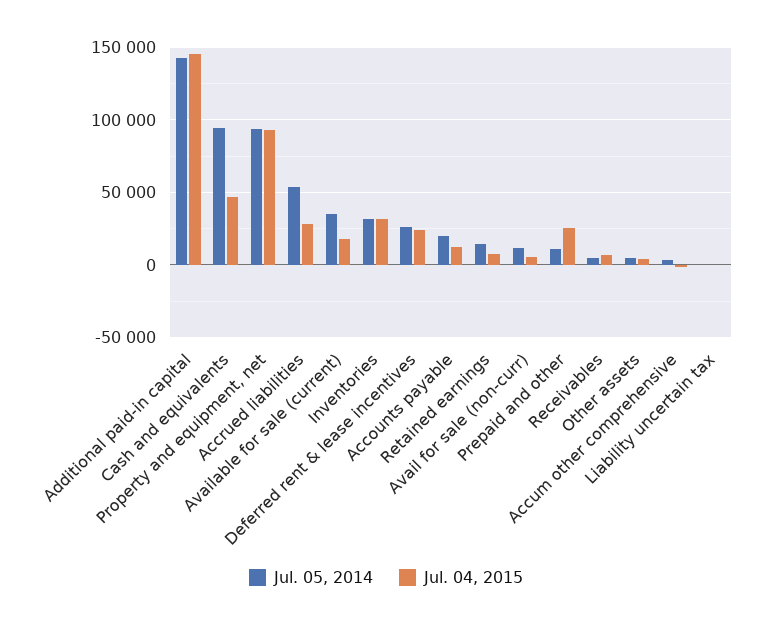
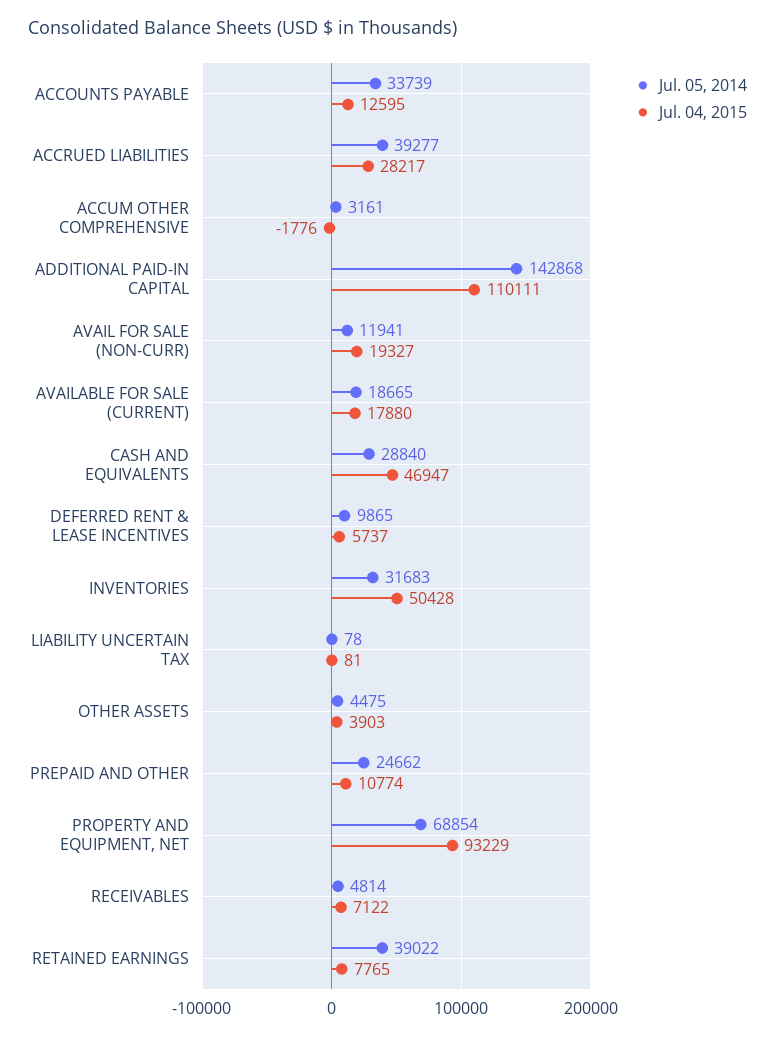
Jul. 04, 2015, Additional paid-in capital: 145000 -> 110111
Jul. 05, 2014, Cash and equivalents: 95000 -> 28840
Jul. 05, 2014, Property and equipment, net: 95000 -> 68854
Jul. 05, 2014, Accrued liabilities: 55000 -> 39277
Jul. 05, 2014, Available for sale (current): 35000 -> 18665
Jul. 04, 2015, Inventories: 30000 -> 50428
Jul. 05, 2014, Deferred rent & lease incentives: 25000 -> 9865
Jul. 04, 2015, Deferred rent & lease incentives: 25000 -> 5737
Jul. 05, 2014, Accounts payable: 20000 -> 33739
Jul. 05, 2014, Retained earnings: 15000 -> 39022
Jul. 04, 2015, Avail for sale (non-curr): 5000 -> 19327
Jul. 05, 2014, Prepaid and other: 10000 -> 24662
Jul. 04, 2015, Prepaid and other: 25000 -> 10774

